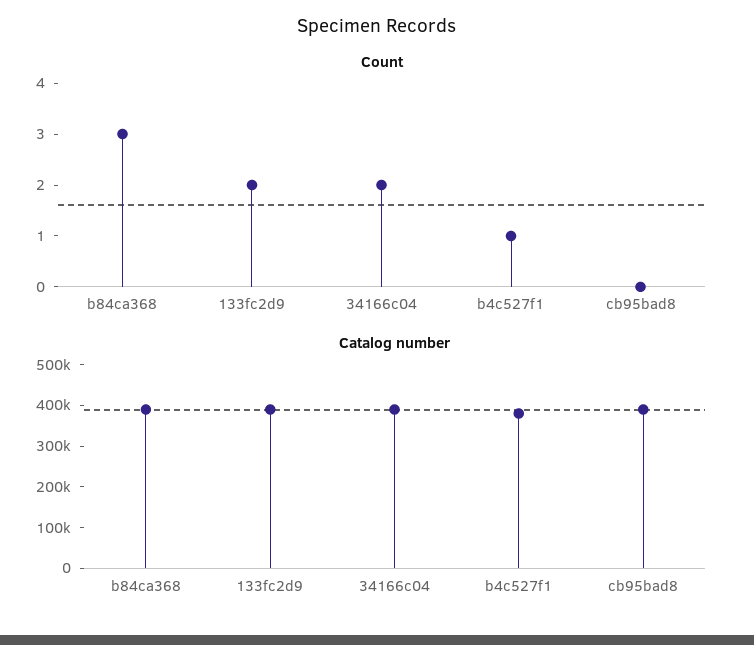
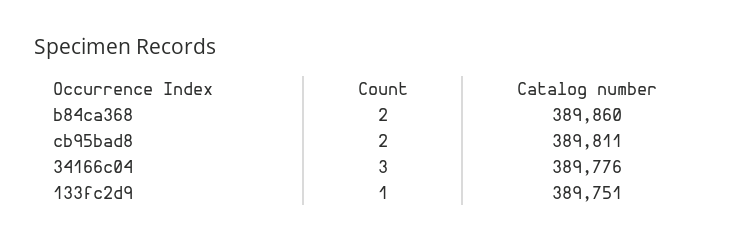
Count, b84ca368: 3 -> 2
Count, 133fc2d9: 2 -> 1
Count, 34166c04: 2 -> 3
Count, b4c527f1: 1 -> none
Count, cb95bad8: 0 -> 2
Catalog number, b4c527f1: 380000 -> none

